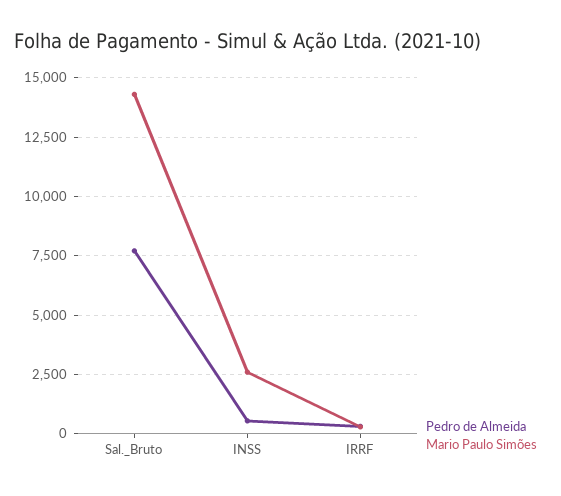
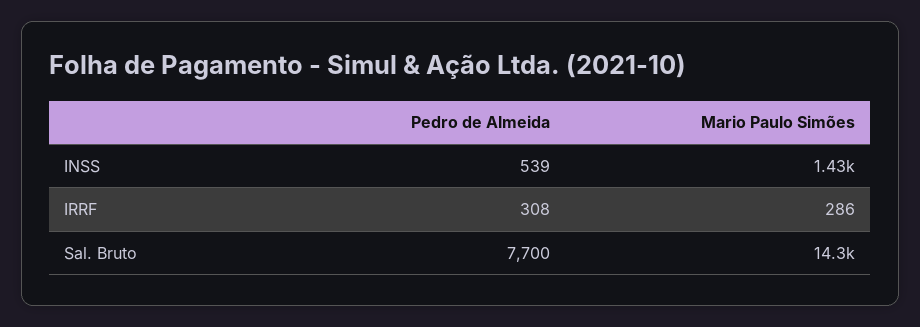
Mario Paulo Simões, INSS: 2500 -> 1430

